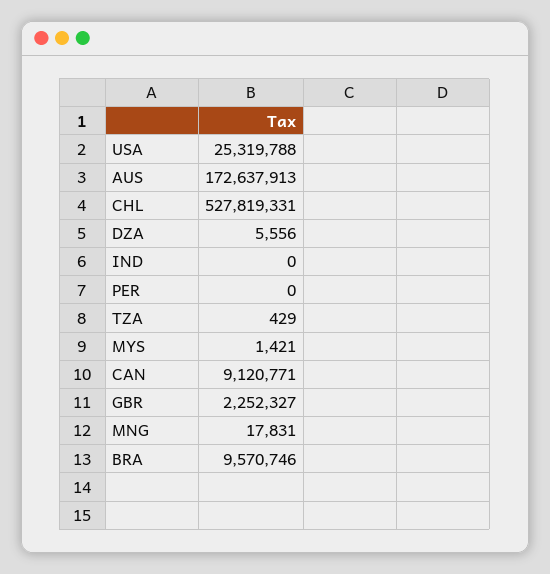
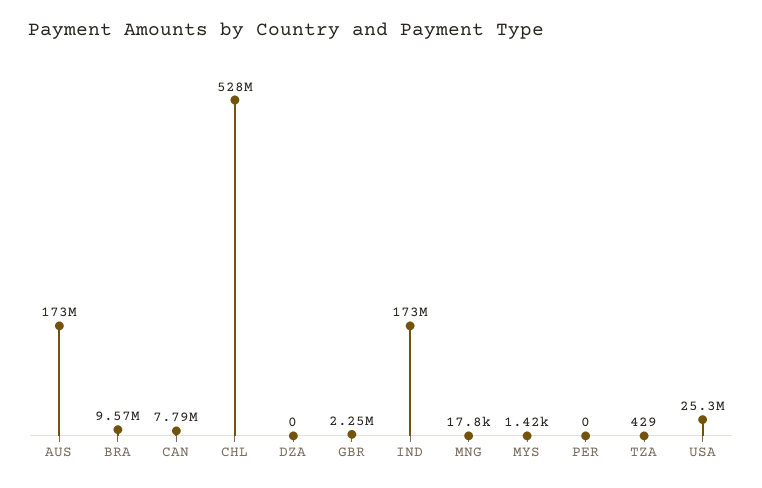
DZA: 5556 -> 0
IND: 0 -> 173000000
CAN: 9120771 -> 7790000

